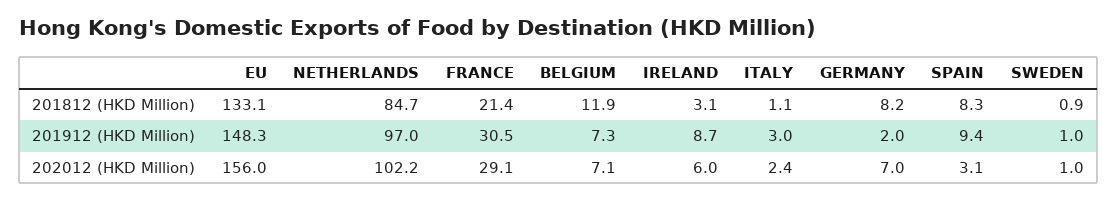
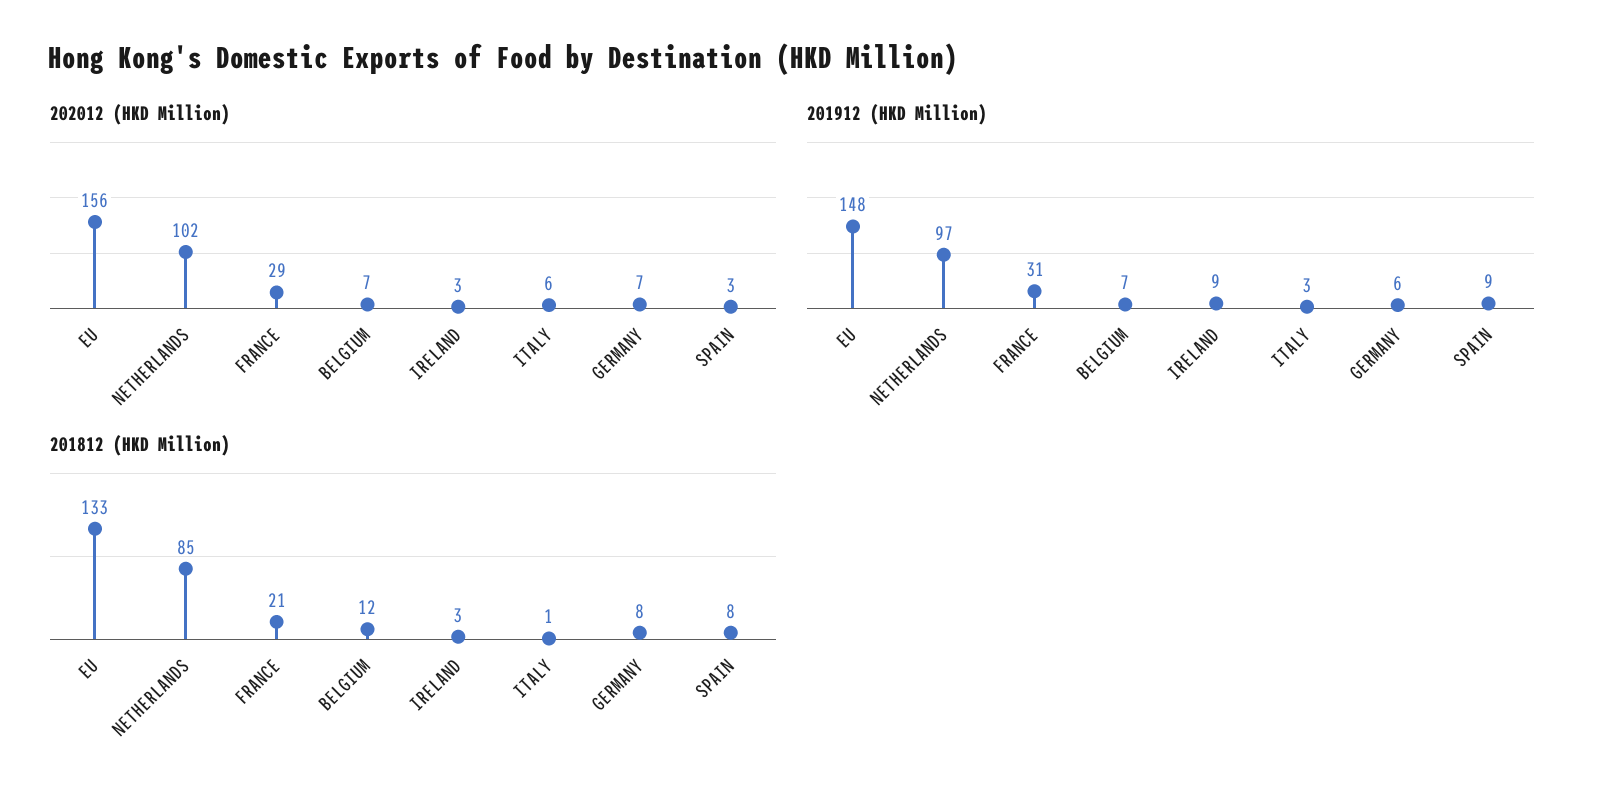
201812 (HKD Million), SWEDEN: 0.9 -> none
201912 (HKD Million), GERMANY: 2 -> 6
201912 (HKD Million), SWEDEN: 1 -> none
202012 (HKD Million), IRELAND: 6 -> 3
202012 (HKD Million), ITALY: 2.4 -> 6
202012 (HKD Million), SWEDEN: 1 -> none

